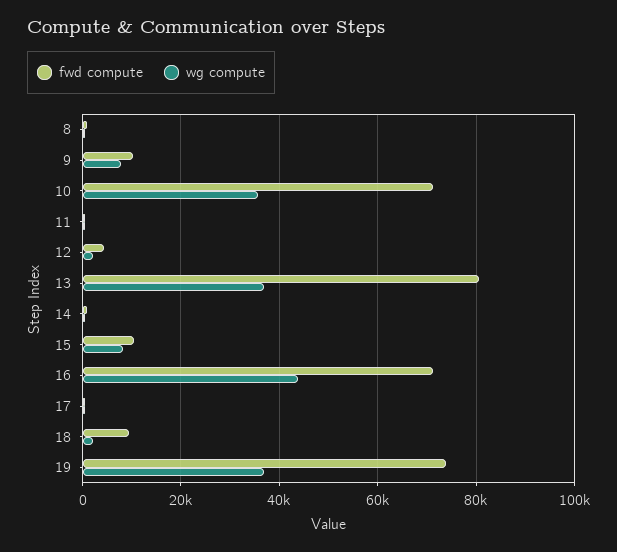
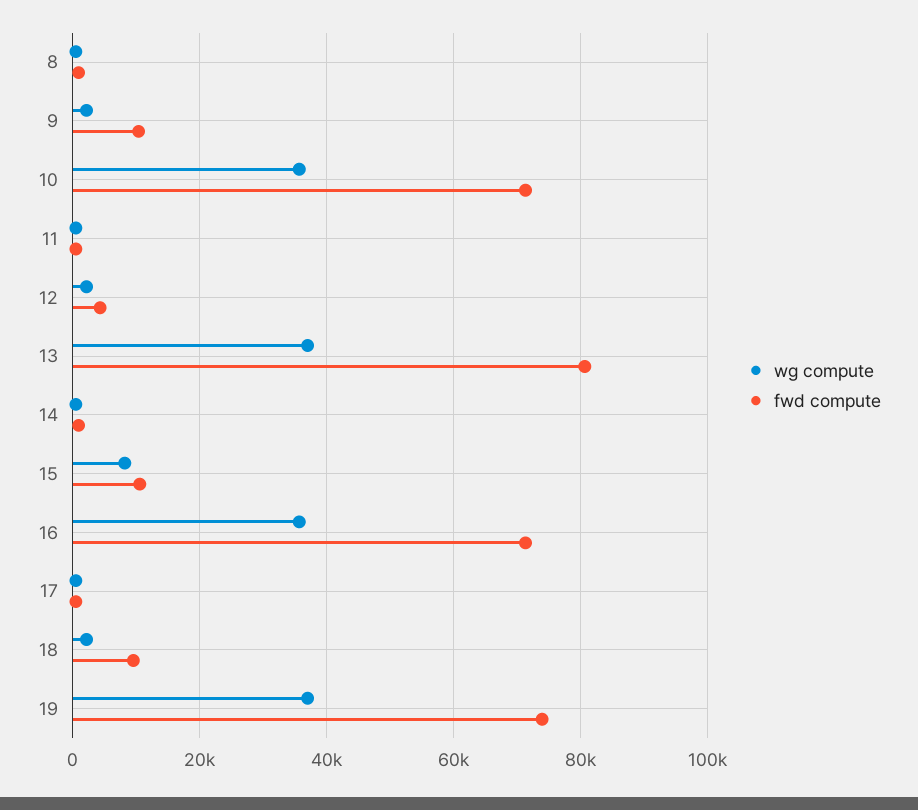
wg compute, 9: 8000 -> 2000
wg compute, 16: 44000 -> 36000

